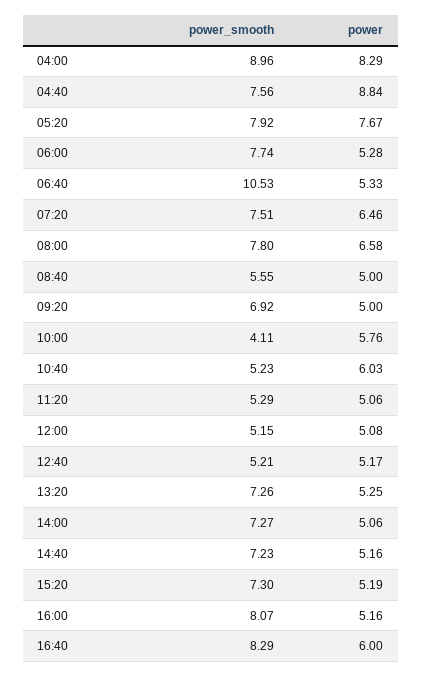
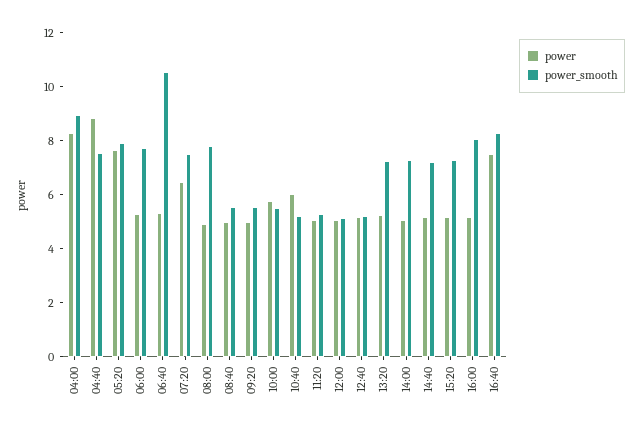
power, 08:00: 6.58 -> 5
power_smooth, 09:20: 6.92 -> 5.5
power_smooth, 10:00: 4.11 -> 5.5
power, 16:40: 6 -> 7.5

